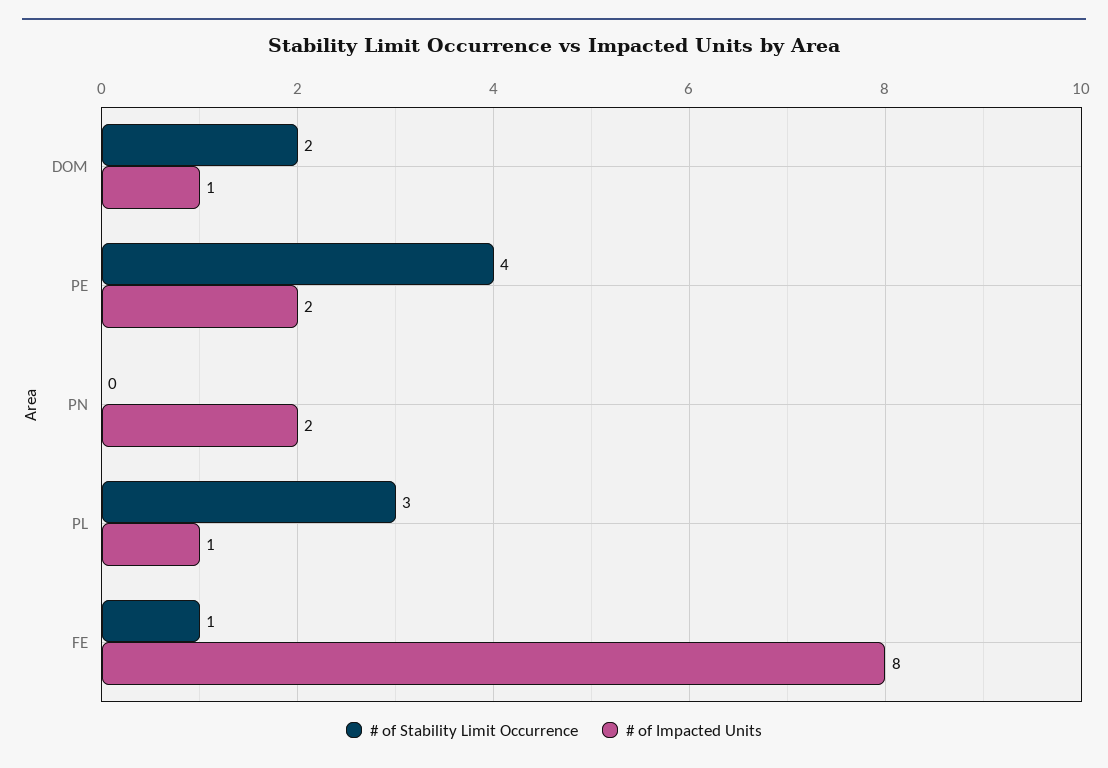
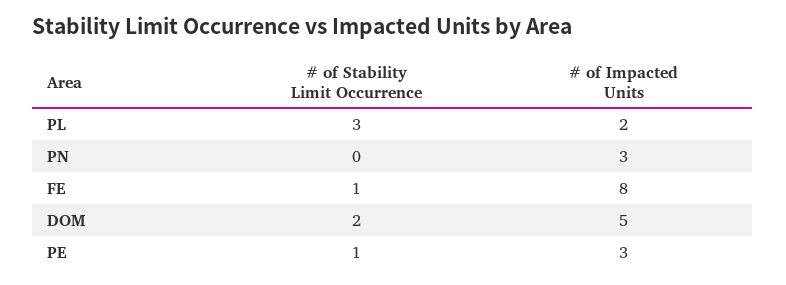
# of Impacted Units, DOM: 1 -> 5
# of Stability Limit Occurrence, PE: 4 -> 1
# of Impacted Units, PE: 2 -> 3
# of Impacted Units, PN: 2 -> 3
# of Impacted Units, PL: 1 -> 2

